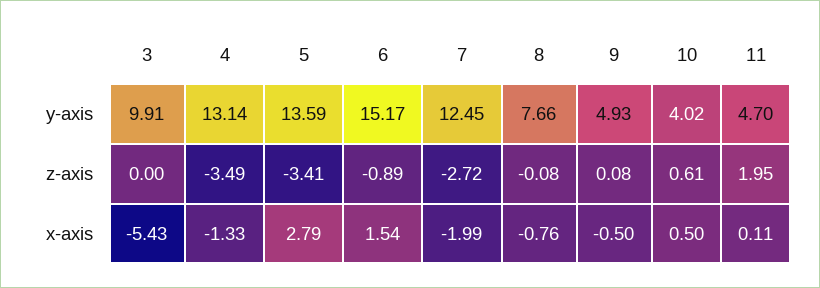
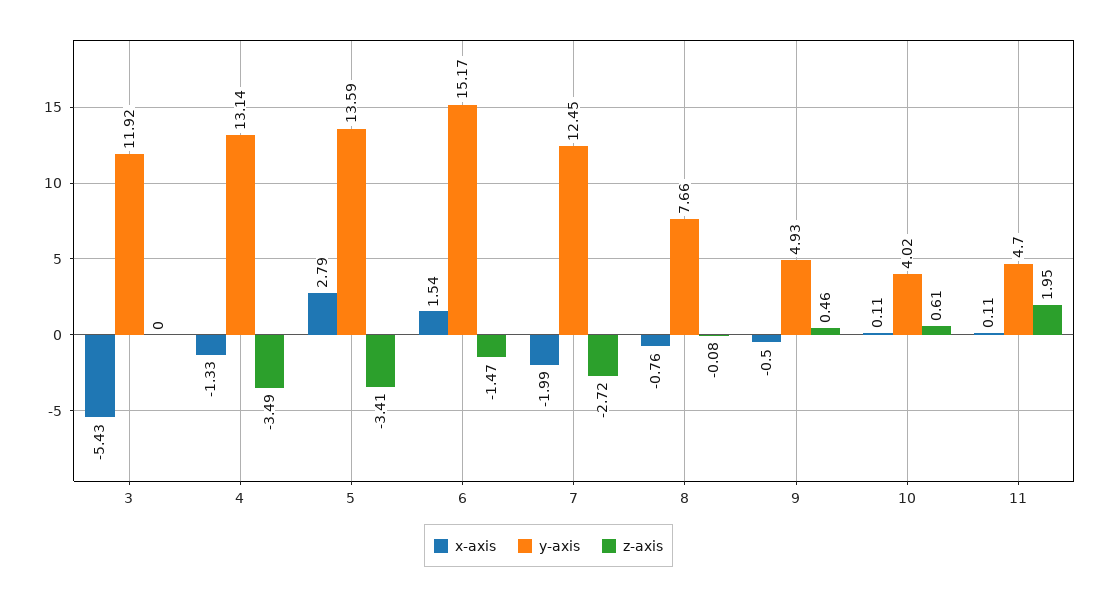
y-axis, 3: 9.91 -> 11.92
z-axis, 6: -0.89 -> -1.47
z-axis, 9: 0.08 -> 0.46
x-axis, 10: 0.5 -> 0.11

